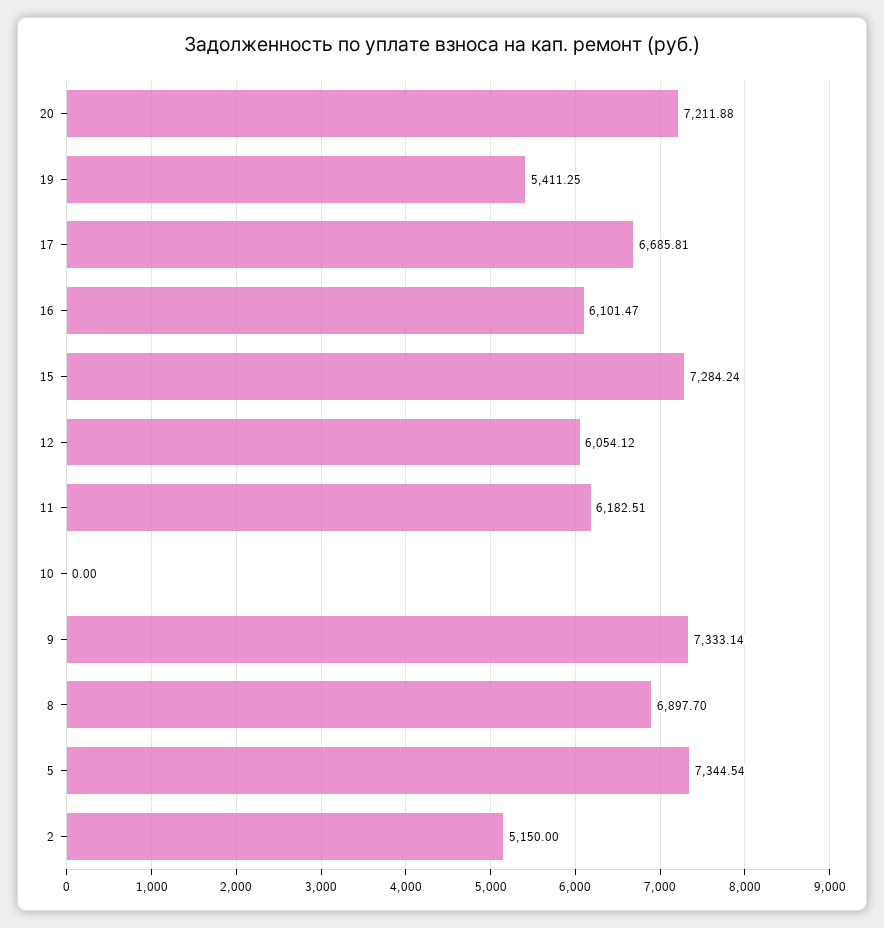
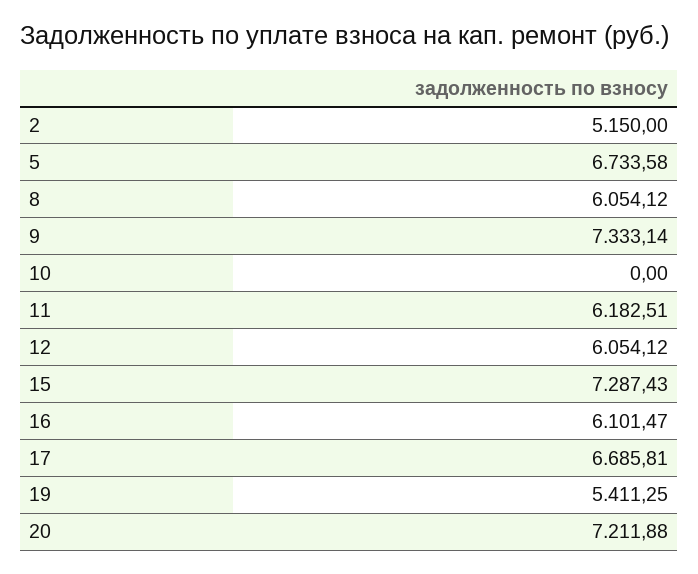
15: 7284.24 -> 7287.43
8: 6897.7 -> 6054.12
5: 7344.54 -> 6733.58

